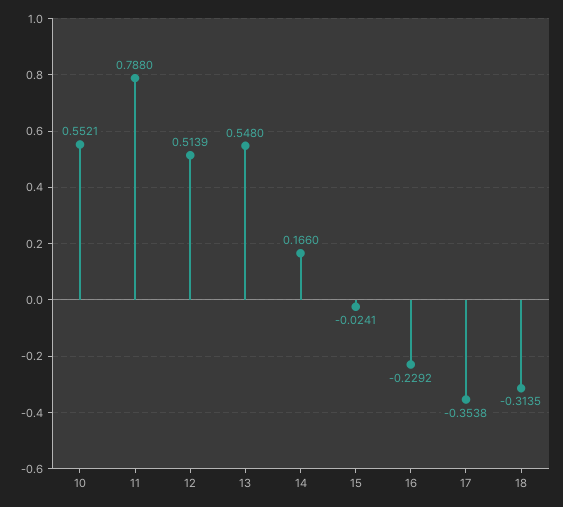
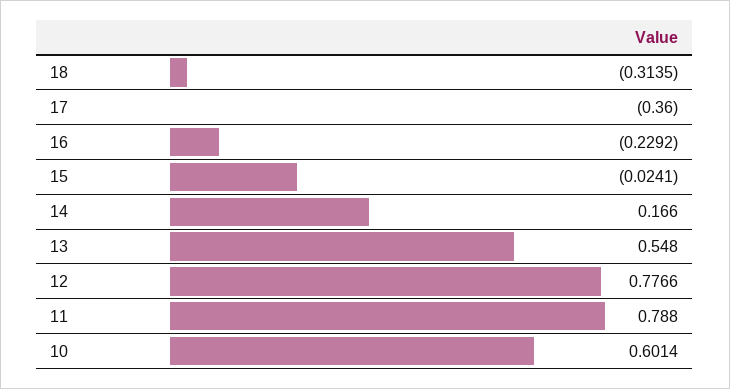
10: 0.5521 -> 0.6014
12: 0.5139 -> 0.7766
17: -0.3538 -> -0.36

